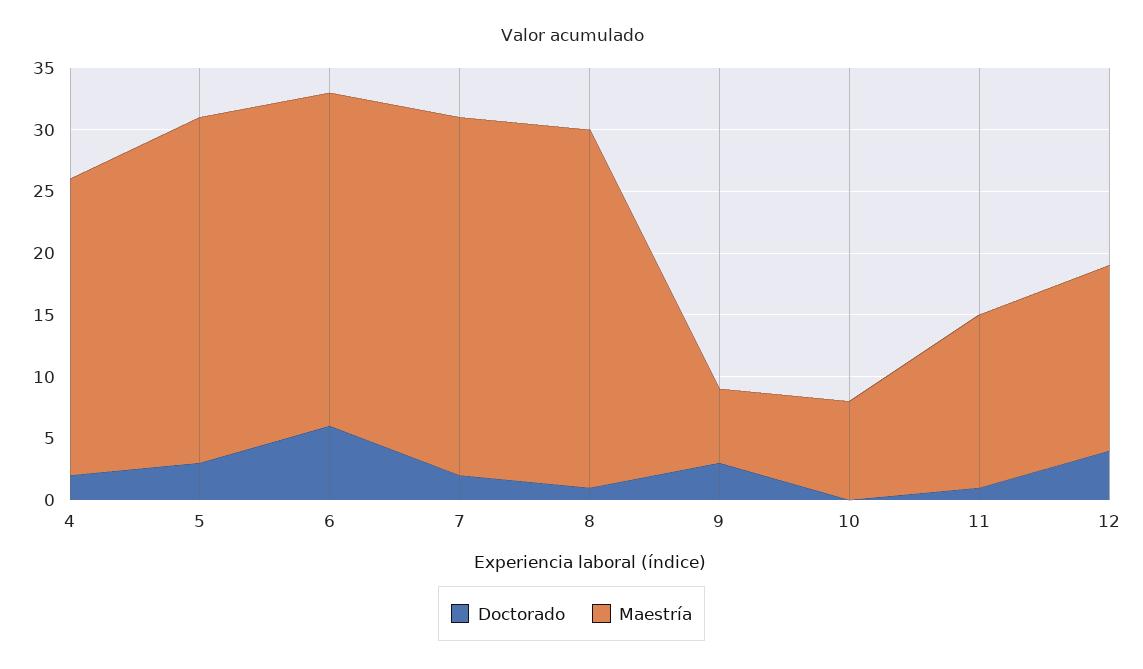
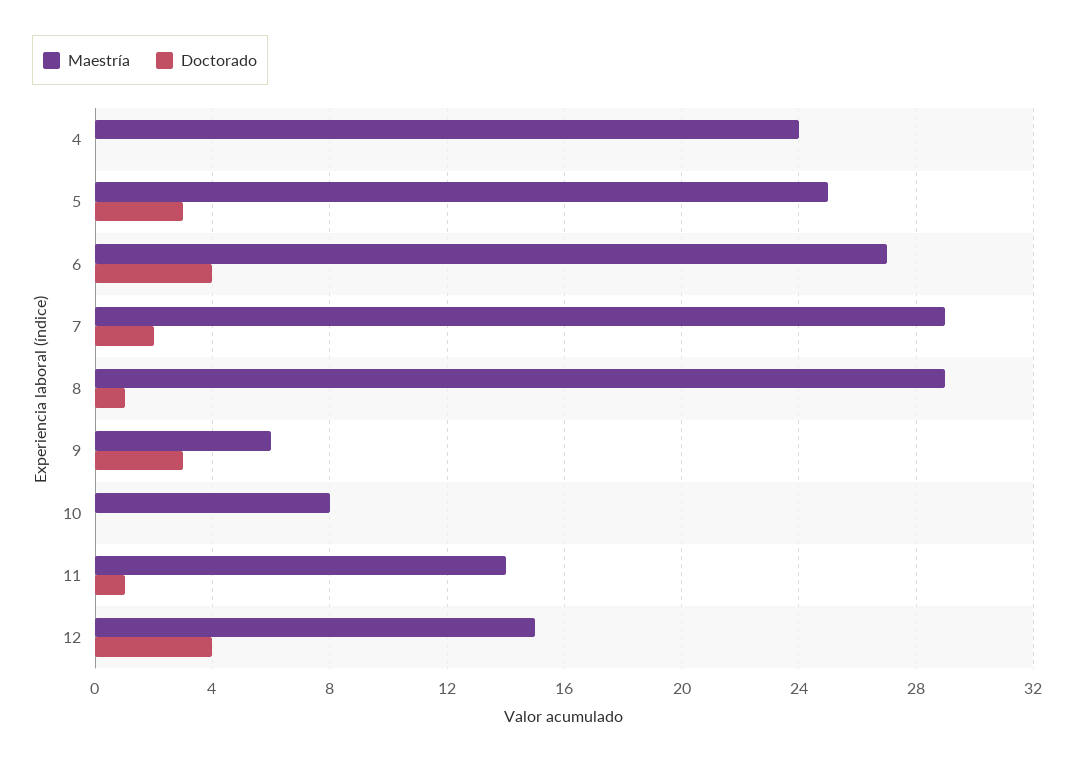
Doctorado, 4: 2 -> 0
Maestría, 5: 28 -> 25
Doctorado, 6: 6 -> 4

